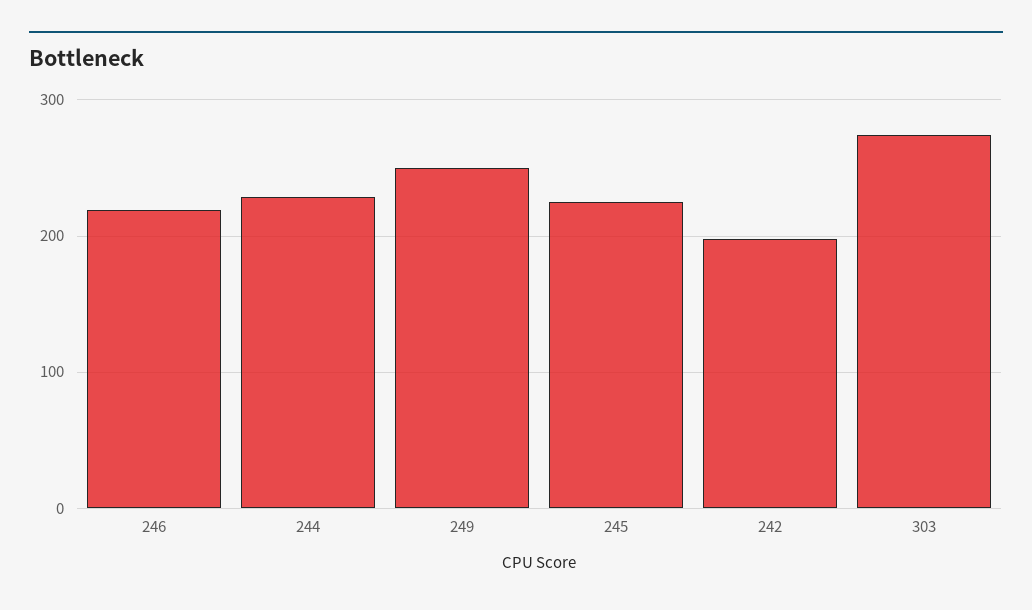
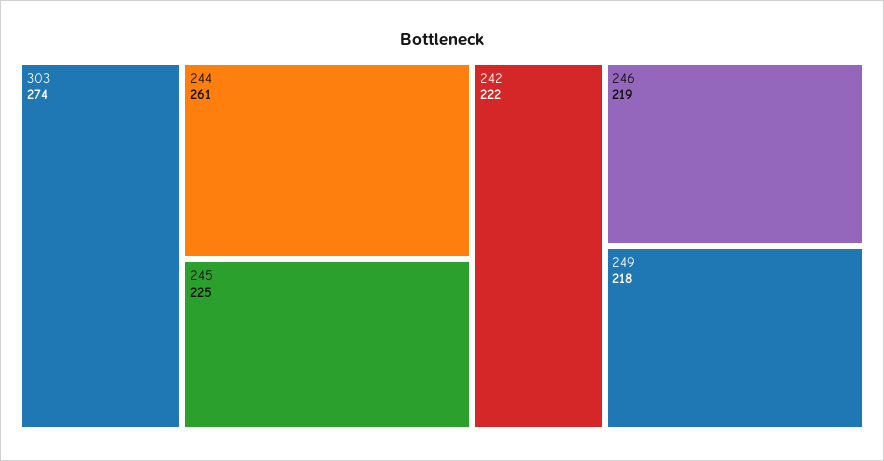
244: 230 -> 261
249: 250 -> 218
242: 200 -> 222

